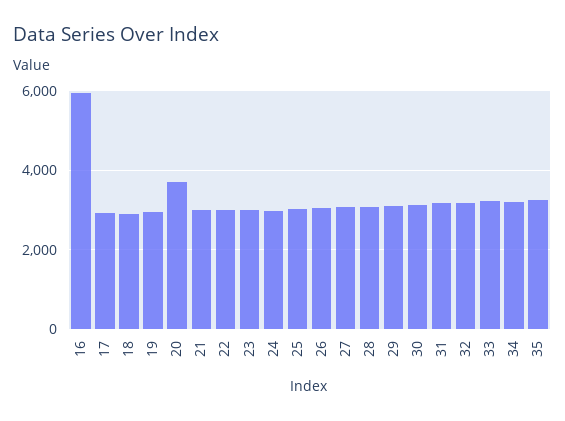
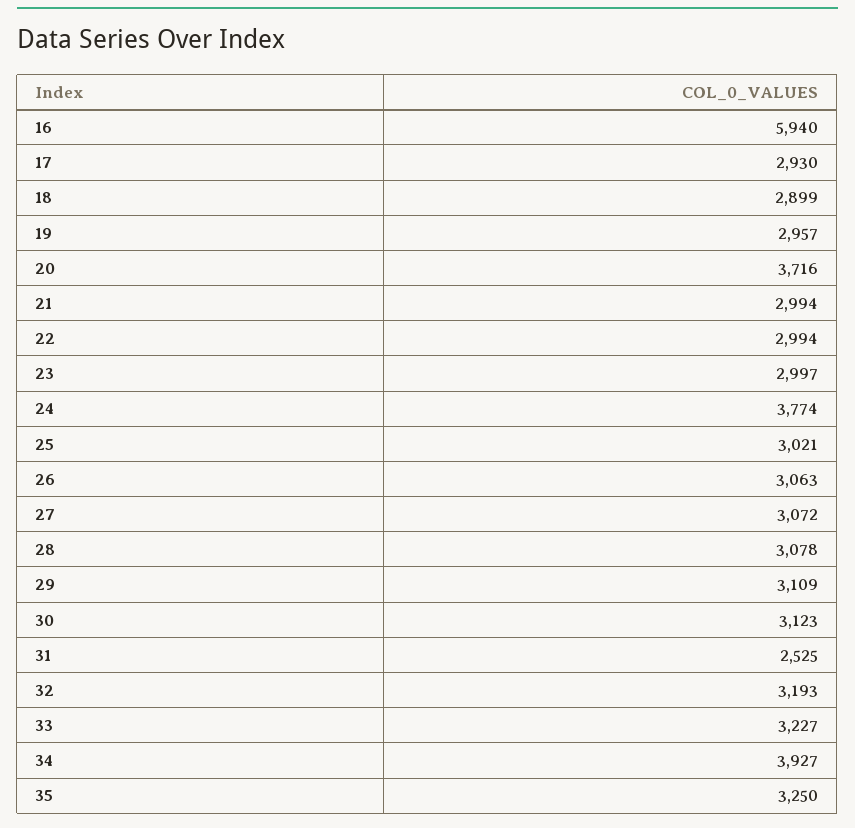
24: 3000 -> 3774
31: 3200 -> 2525
34: 3200 -> 3927

